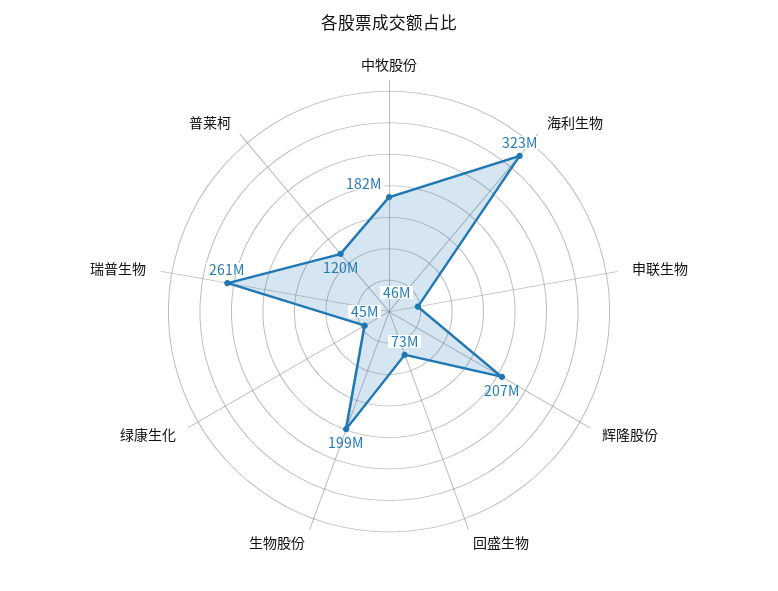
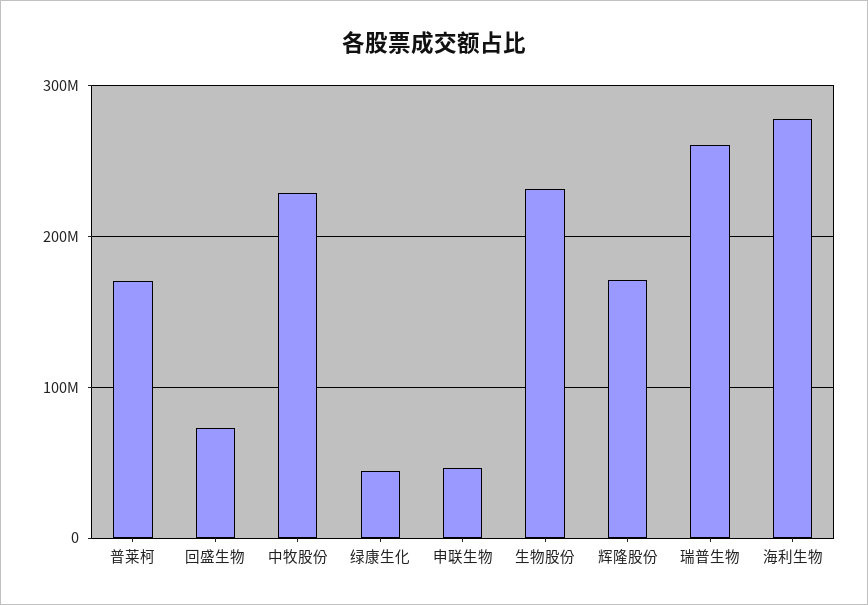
中牧股份: 182000000 -> 230000000
海利生物: 323000000 -> 280000000
辉隆股份: 207000000 -> 170000000
生物股份: 199000000 -> 230000000
普莱柯: 120000000 -> 170000000

